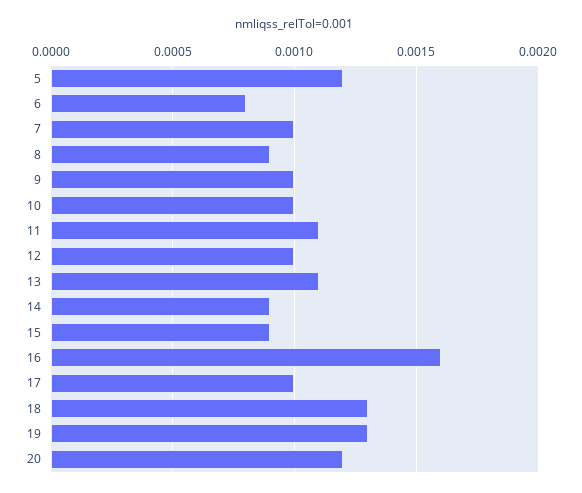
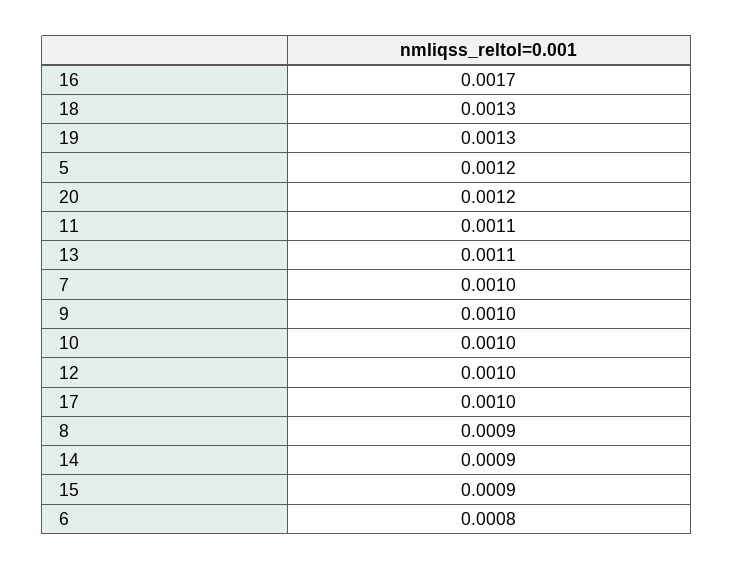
16: 0.0016 -> 0.0017

